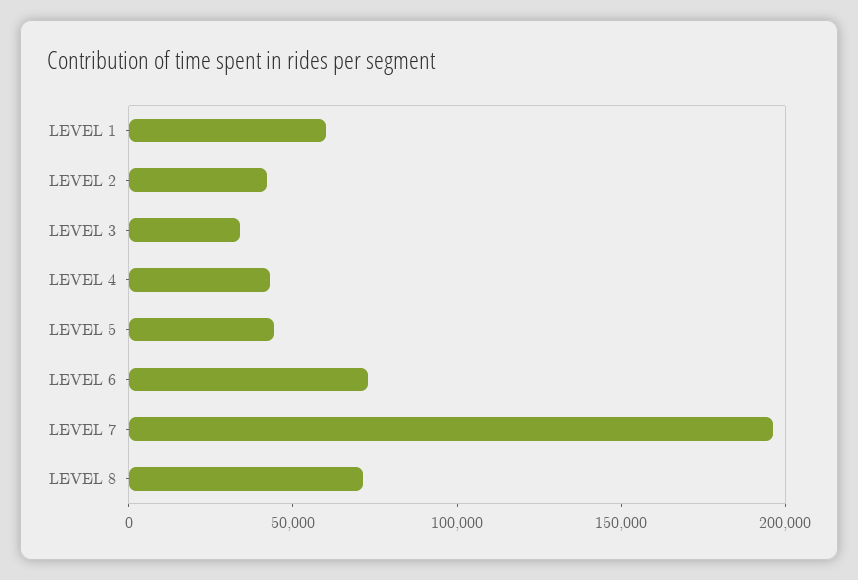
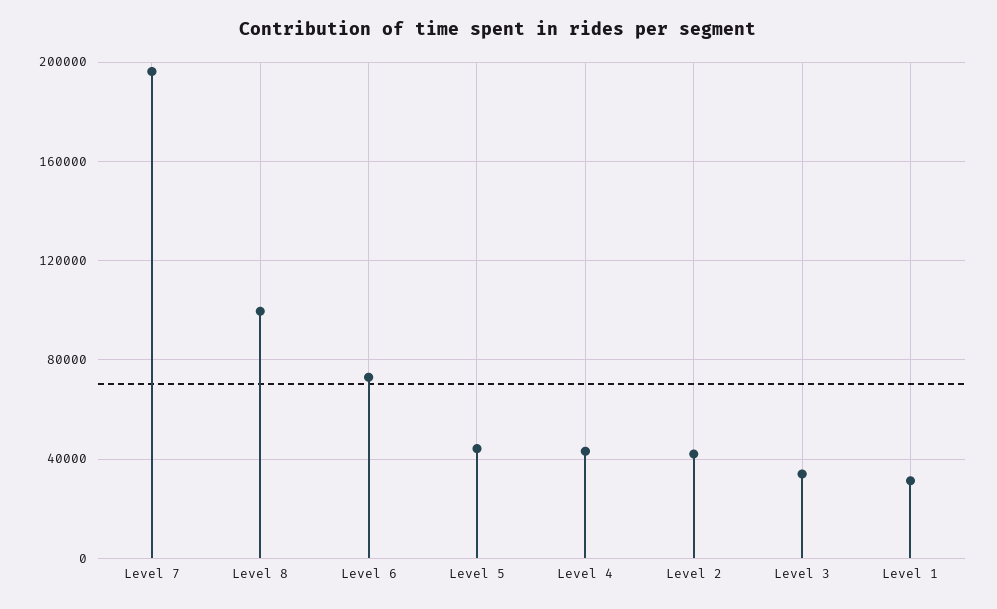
LEVEL 1: 60000 -> 30000
LEVEL 8: 70000 -> 100000

